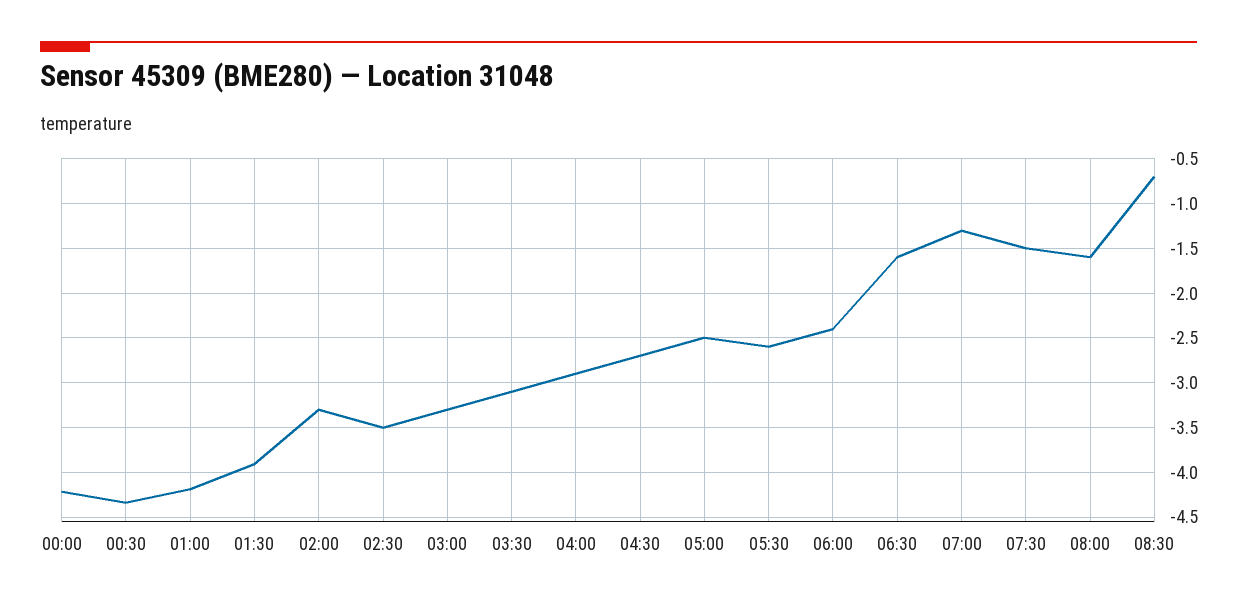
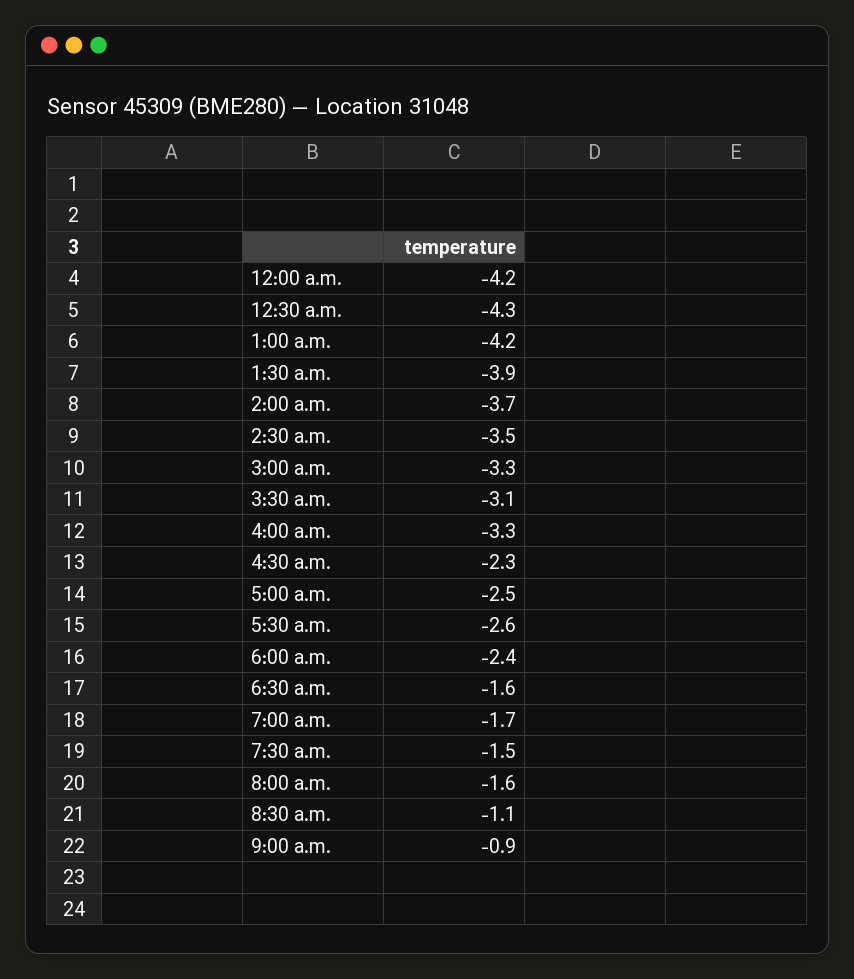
02:00: -3.3 -> -3.7
04:00: -2.9 -> -3.3
04:30: -2.7 -> -2.3
07:00: -1.3 -> -1.7
08:30: -0.7 -> -1.1
9:00 a.m.: none -> -0.9

